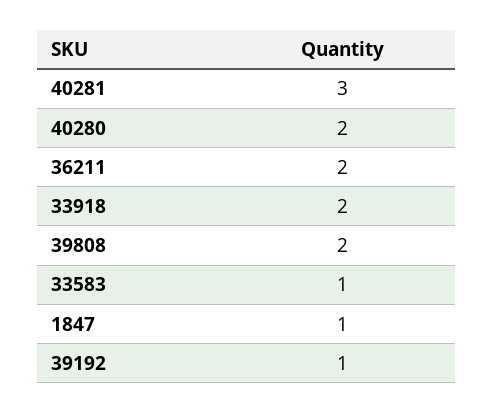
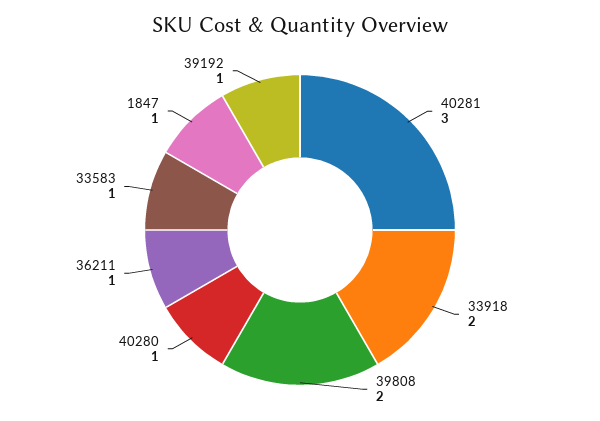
40280: 2 -> 1
36211: 2 -> 1

